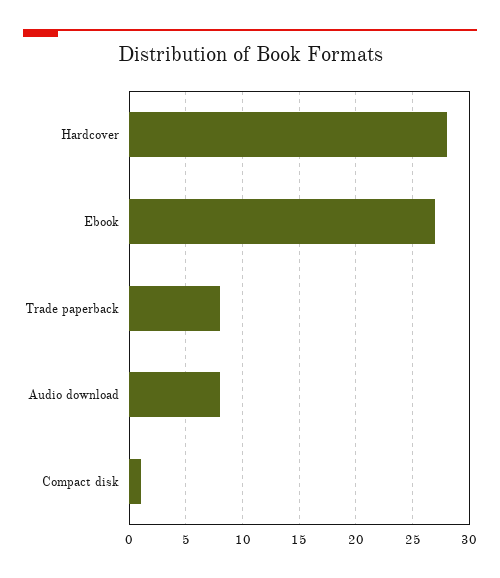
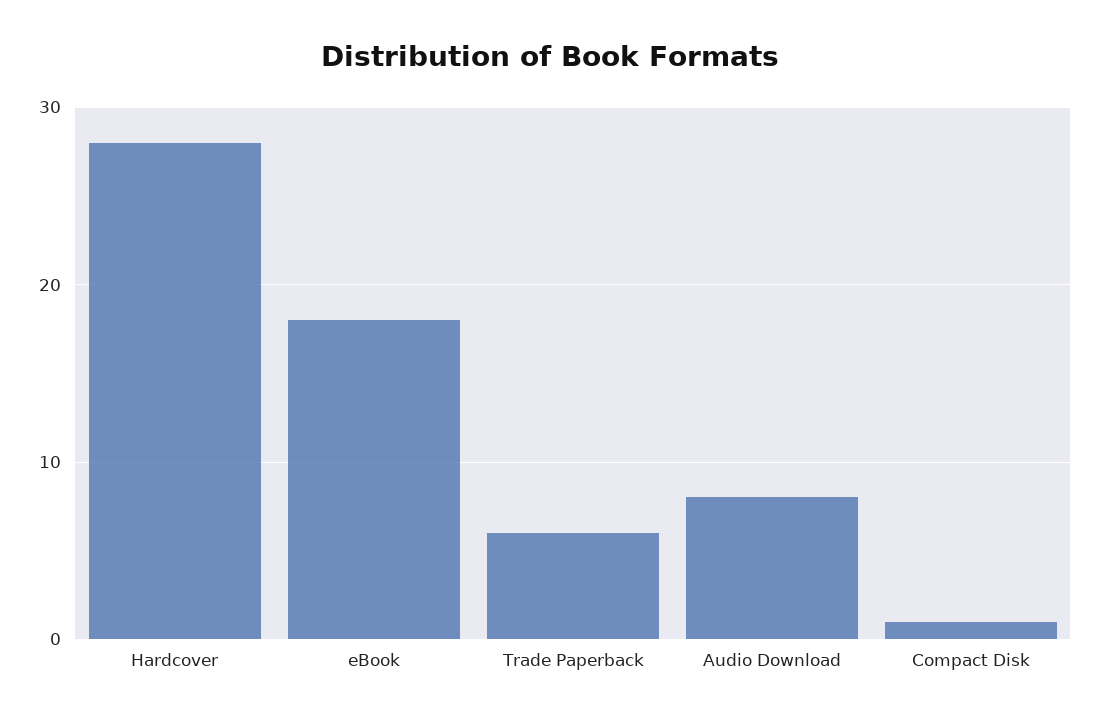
Ebook: 27 -> 18
Trade paperback: 8 -> 6

